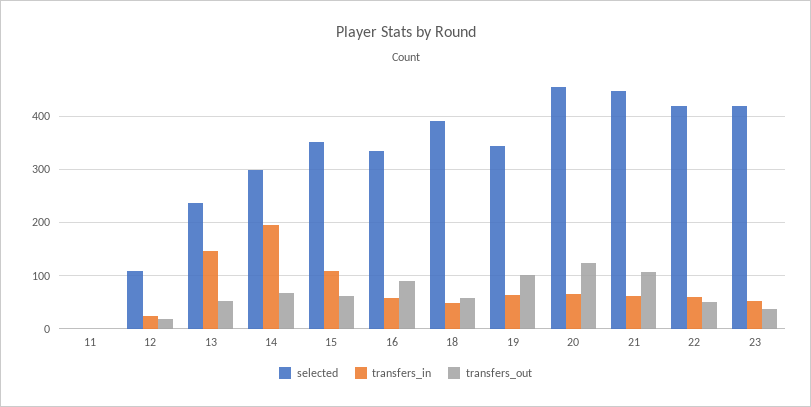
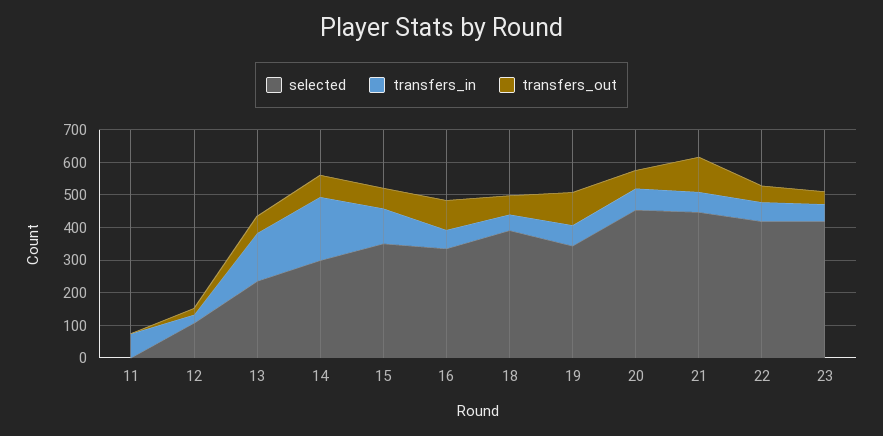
transfers_in, 11: 0 -> 75
transfers_out, 20: 120 -> 50

